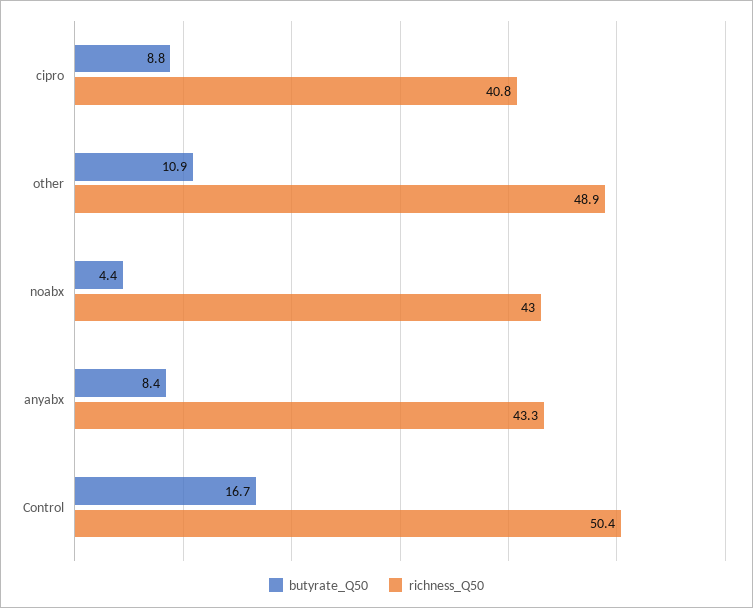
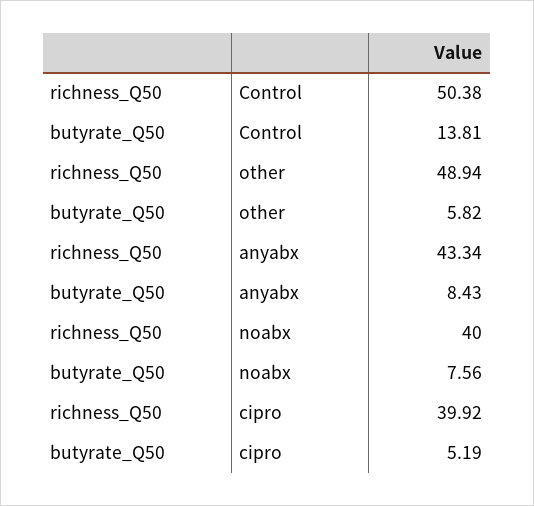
butyrate_Q50, cipro: 8.8 -> 5.19
richness_Q50, cipro: 40.8 -> 39.92
butyrate_Q50, other: 10.9 -> 5.82
butyrate_Q50, noabx: 4.4 -> 7.56
richness_Q50, noabx: 43 -> 40
butyrate_Q50, Control: 16.7 -> 13.81

